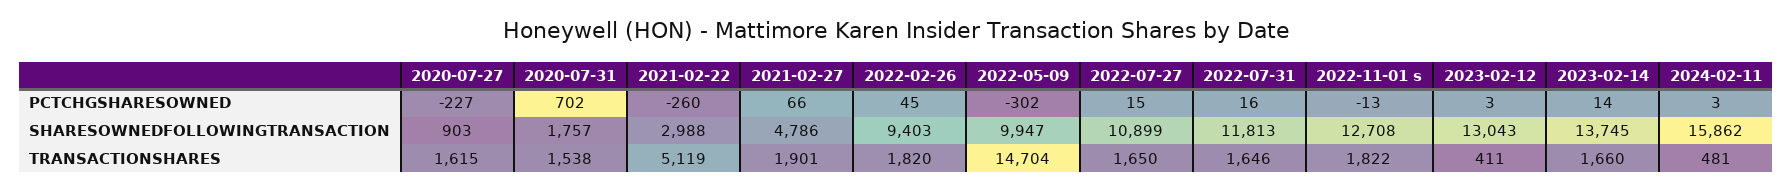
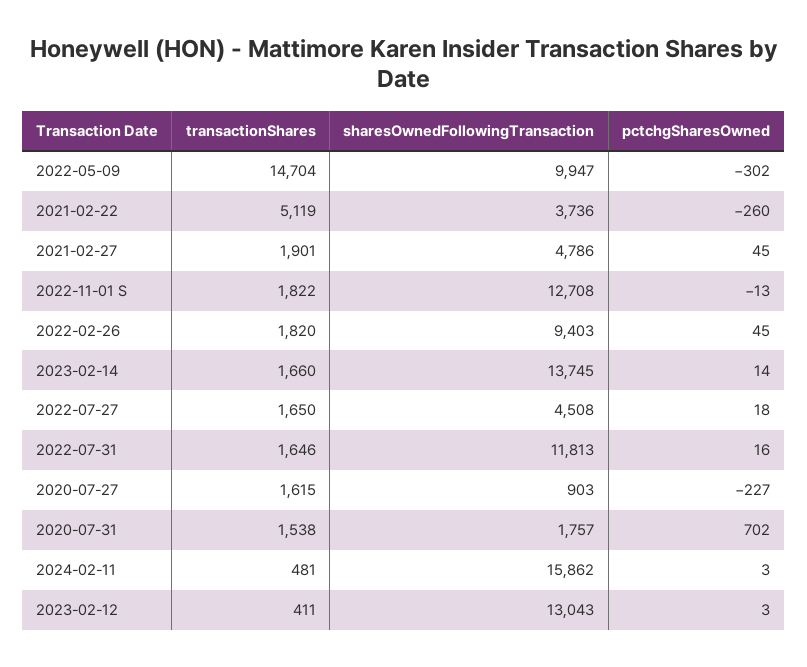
2021-02-27, PCTCHGSHARESOWNED: 66 -> 45
2022-07-27, PCTCHGSHARESOWNED: 15 -> 18
2021-02-22, SHARESOWNEDFOLLOWINGTRANSACTION: 2988 -> 3736
2022-07-27, SHARESOWNEDFOLLOWINGTRANSACTION: 10899 -> 4508

